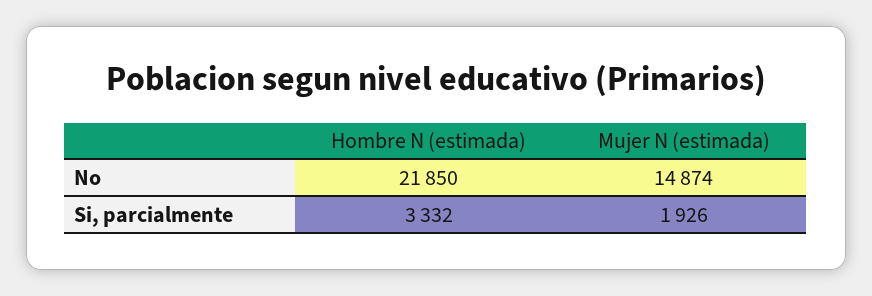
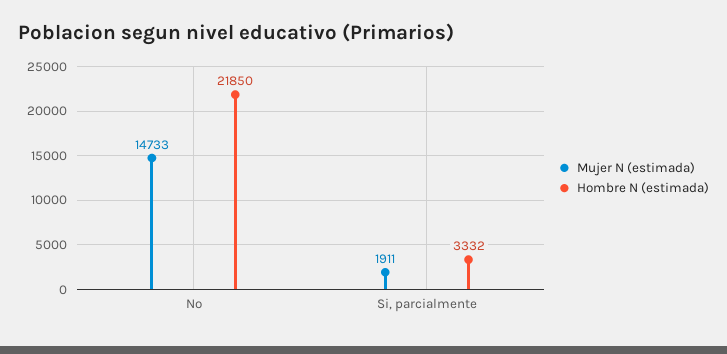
Mujer N (estimada), No: 14874 -> 14733
Mujer N (estimada), Si, parcialmente: 1926 -> 1911

